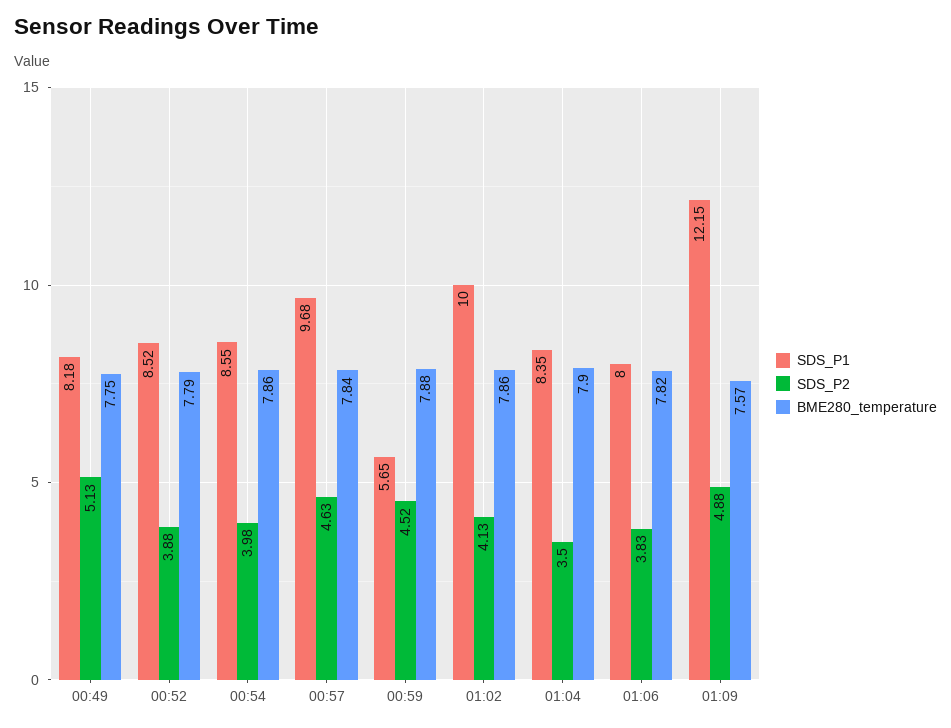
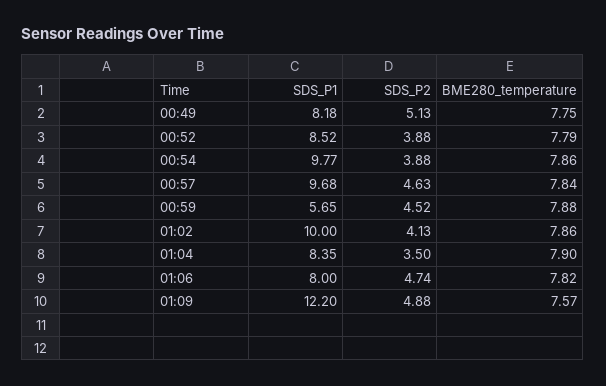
SDS_P1, 00:54: 8.55 -> 9.77
SDS_P2, 00:54: 3.98 -> 3.88
SDS_P2, 01:06: 3.83 -> 4.74
SDS_P1, 01:09: 12.15 -> 12.2

